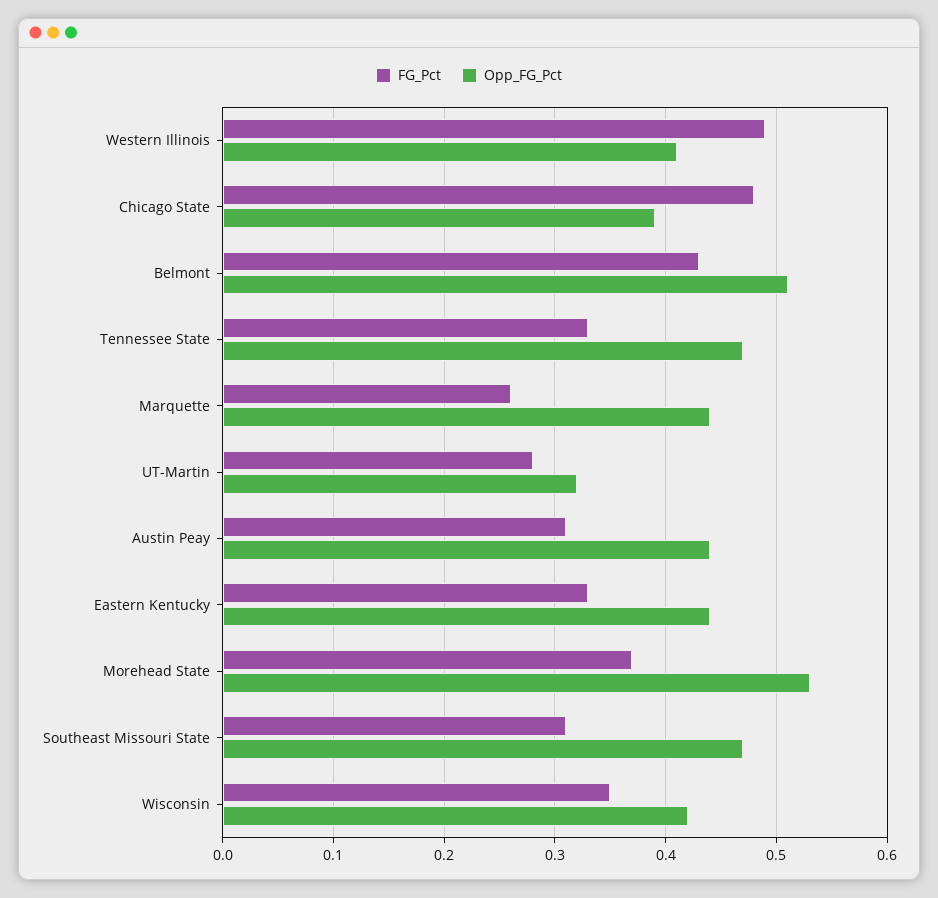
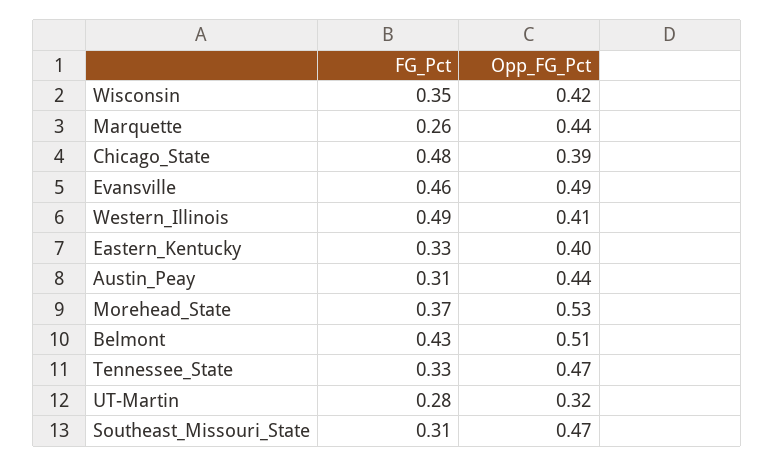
Opp_FG_Pct, Eastern Kentucky: 0.44 -> 0.4
FG_Pct, Evansville: none -> 0.46
Opp_FG_Pct, Evansville: none -> 0.49

